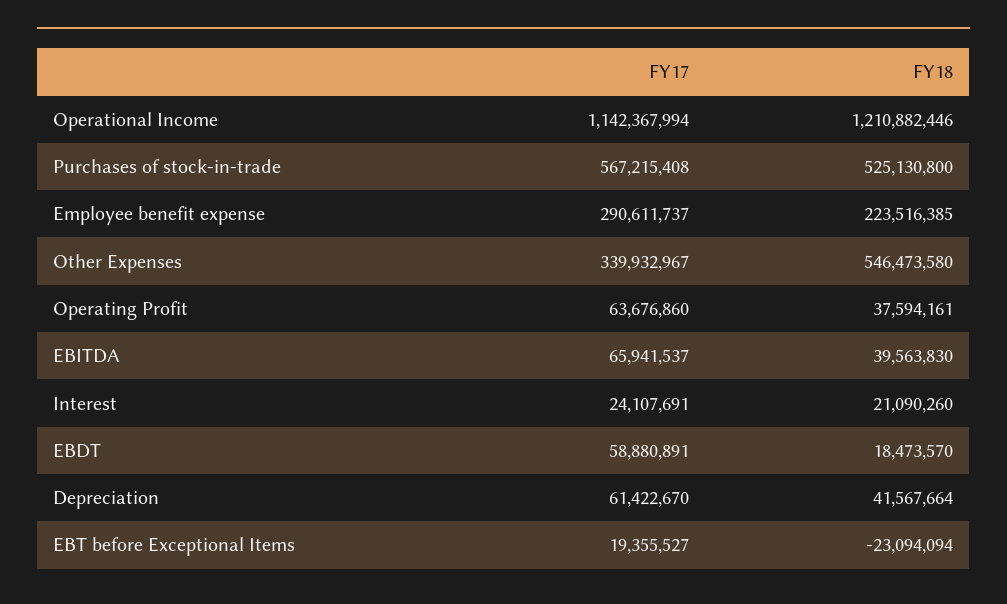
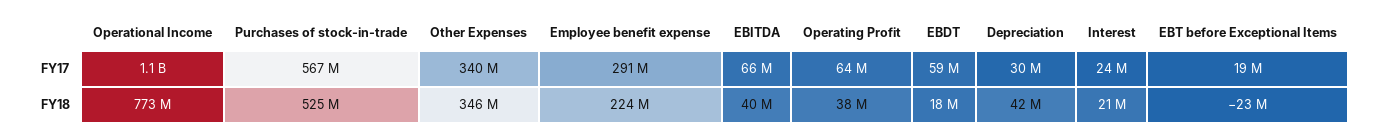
FY18, Operational Income: 1210882446 -> 773000000
FY18, Other Expenses: 546473580 -> 346000000
FY17, Depreciation: 61422670 -> 30000000

